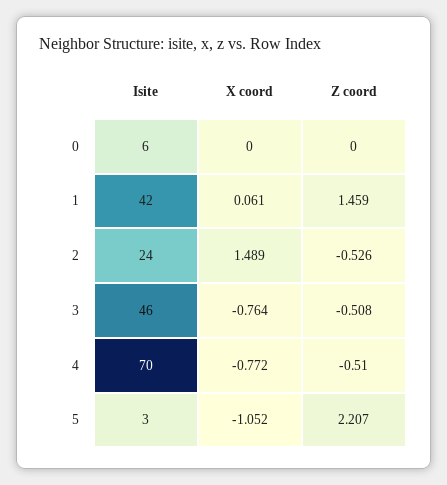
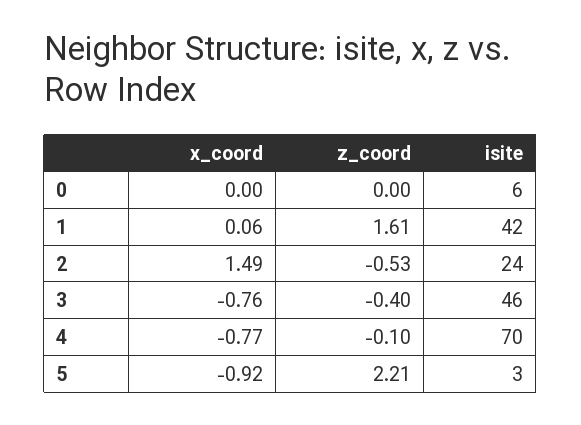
Z coord, 1: 1.459 -> 1.61
Z coord, 3: -0.508 -> -0.4
Z coord, 4: -0.51 -> -0.1
X coord, 5: -1.052 -> -0.92

